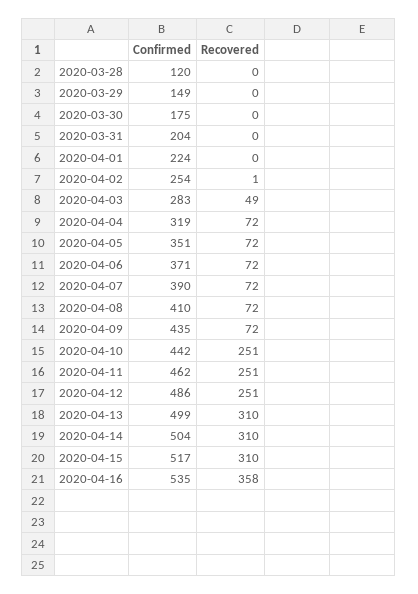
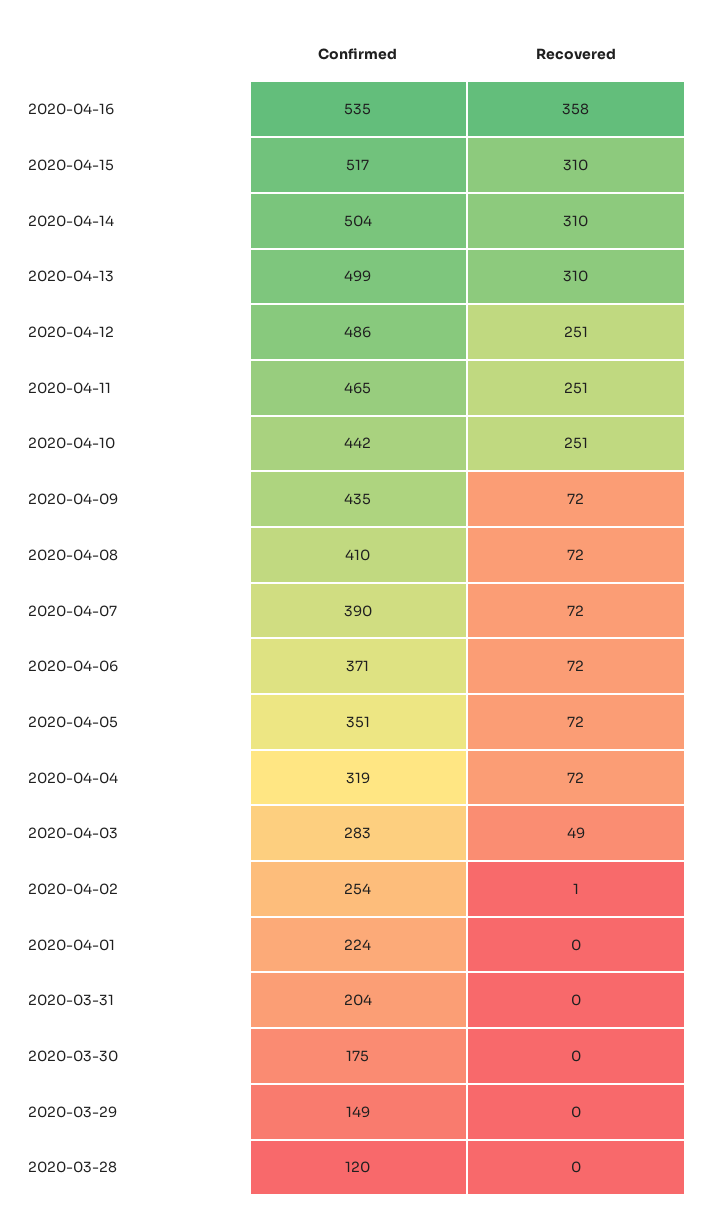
Confirmed, 2020-04-11: 462 -> 465

